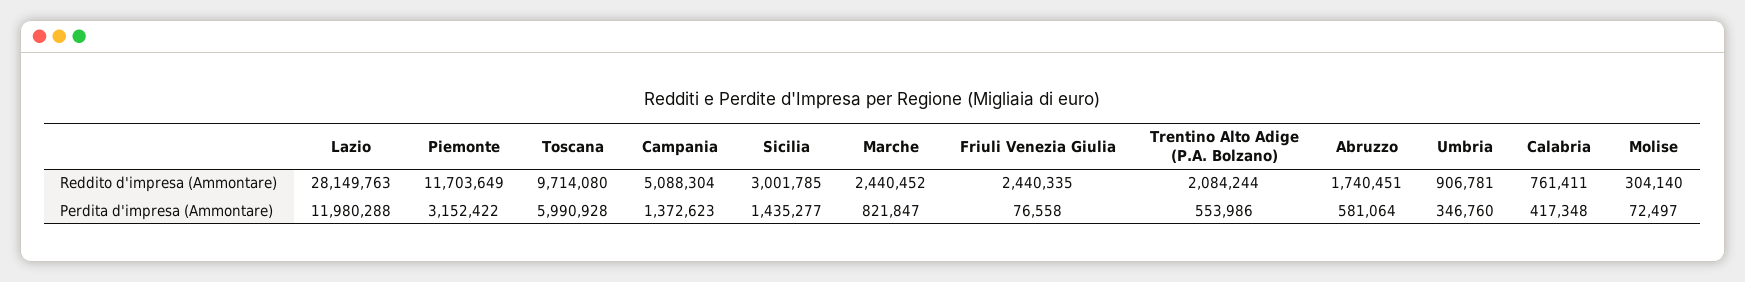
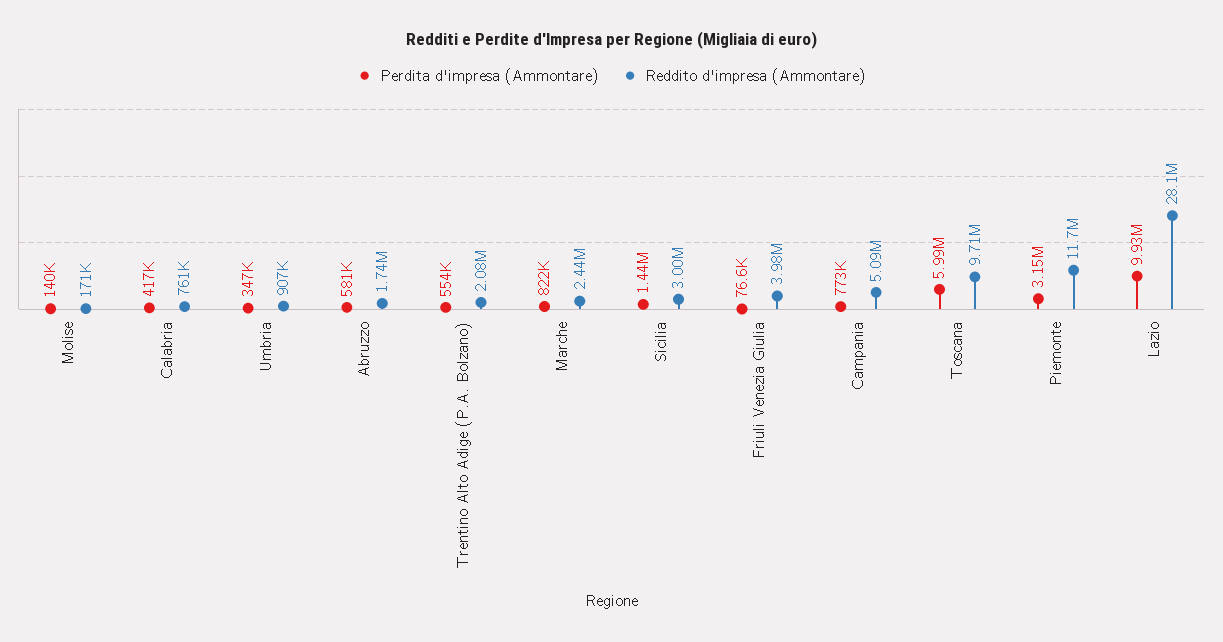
Reddito d'impresa (Ammontare), Friuli Venezia Giulia: 2440335 -> 3980000
Reddito d'impresa (Ammontare), Molise: 304140 -> 171000
Perdita d'impresa (Ammontare), Lazio: 11980288 -> 9930000
Perdita d'impresa (Ammontare), Campania: 1372623 -> 773000
Perdita d'impresa (Ammontare), Molise: 72497 -> 140000

